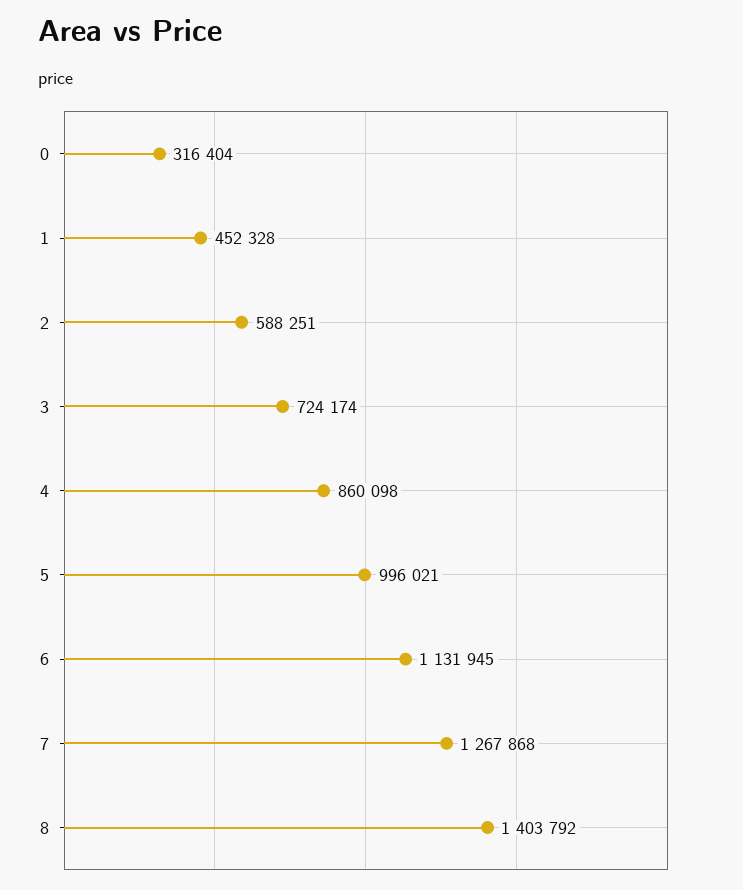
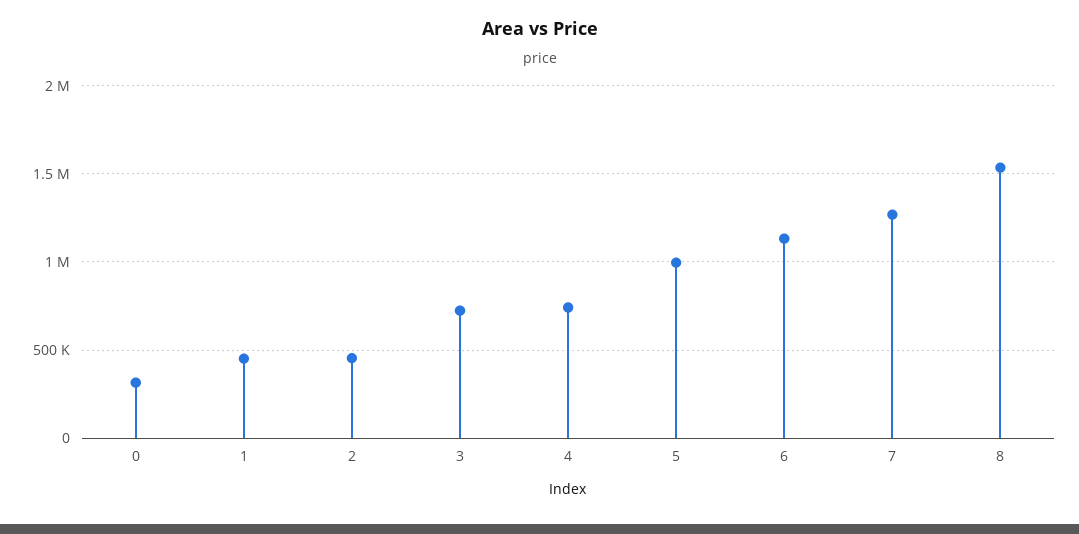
2: 588251 -> 450000
4: 860098 -> 750000
8: 1403792 -> 1550000

